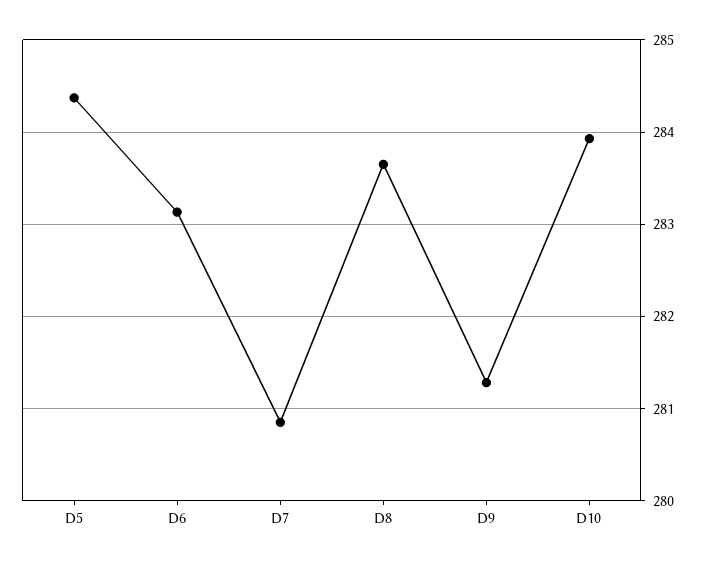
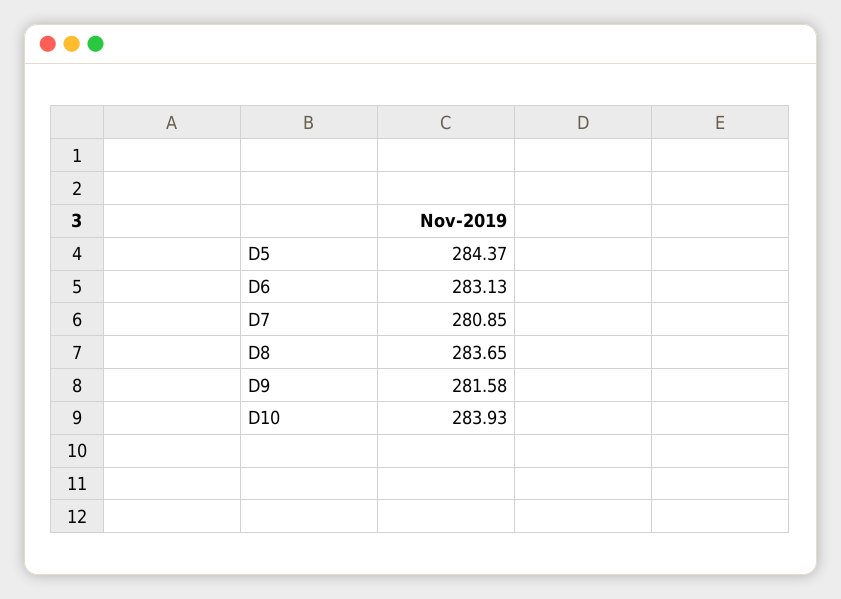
D9: 281.3 -> 281.58

